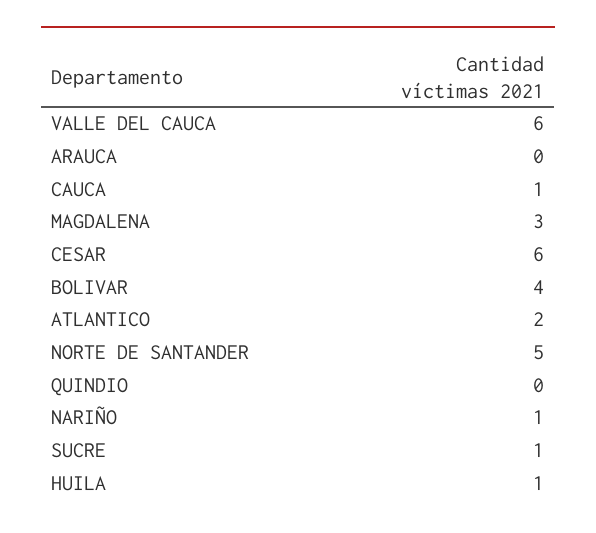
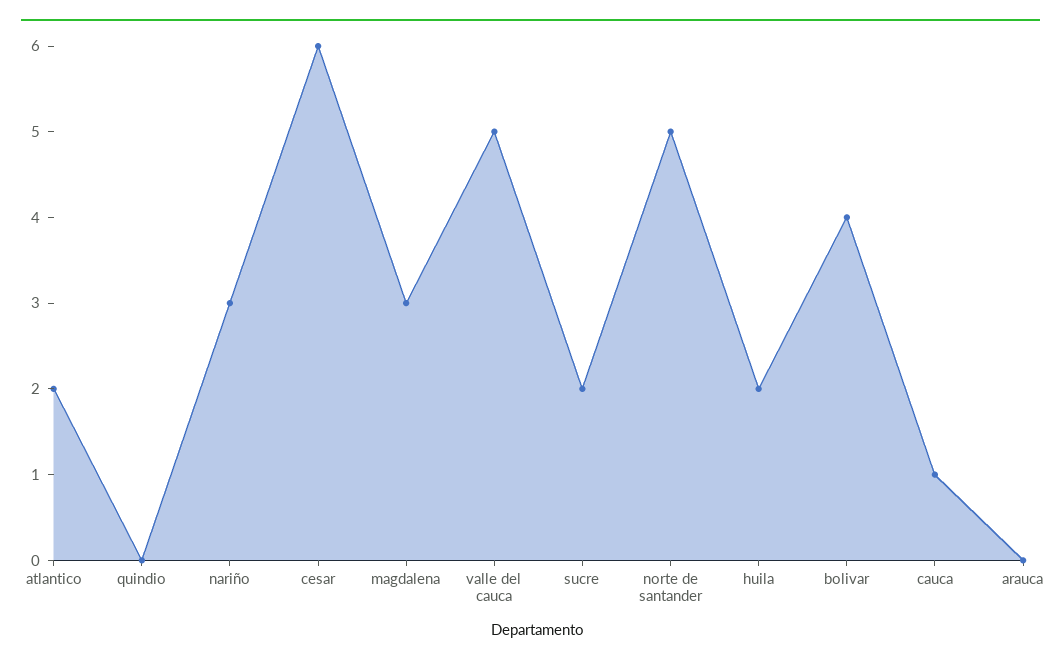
VALLE DEL CAUCA: 6 -> 5
NARIÑO: 1 -> 3
SUCRE: 1 -> 2
HUILA: 1 -> 2

